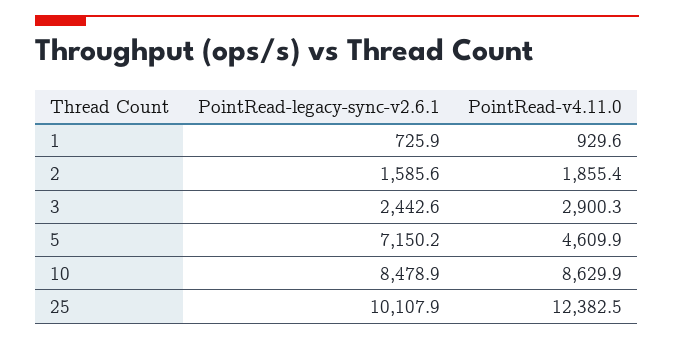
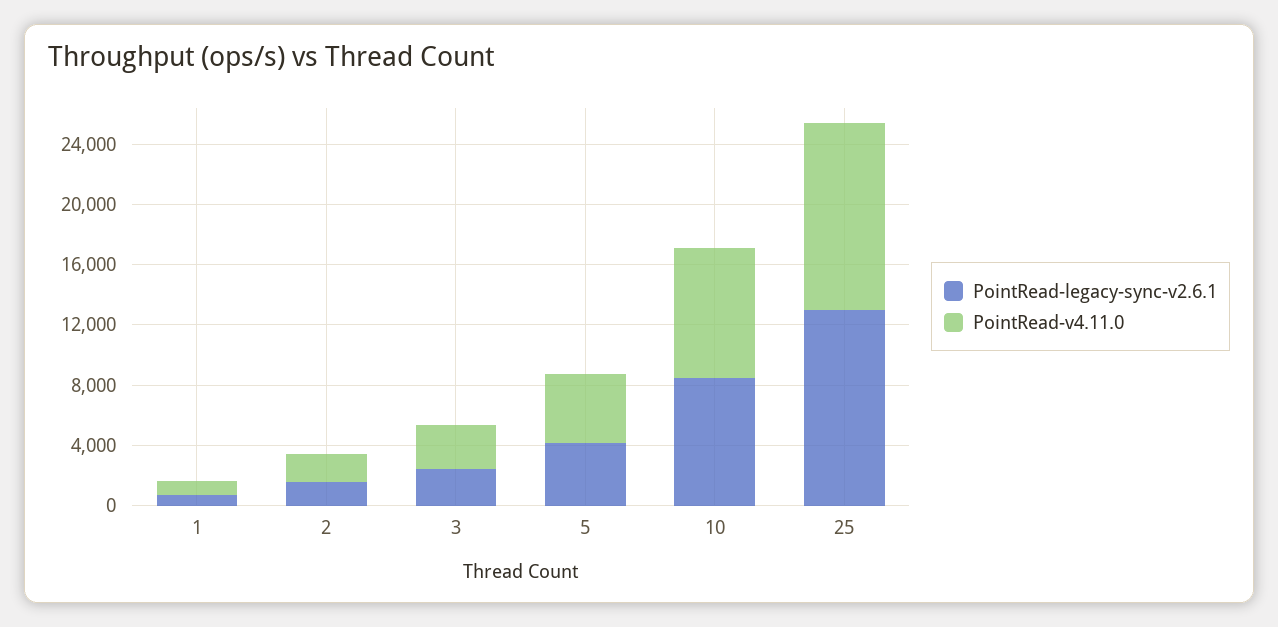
PointRead-legacy-sync-v2.6.1, 5: 7150.2 -> 4000
PointRead-legacy-sync-v2.6.1, 25: 10107.9 -> 13000

